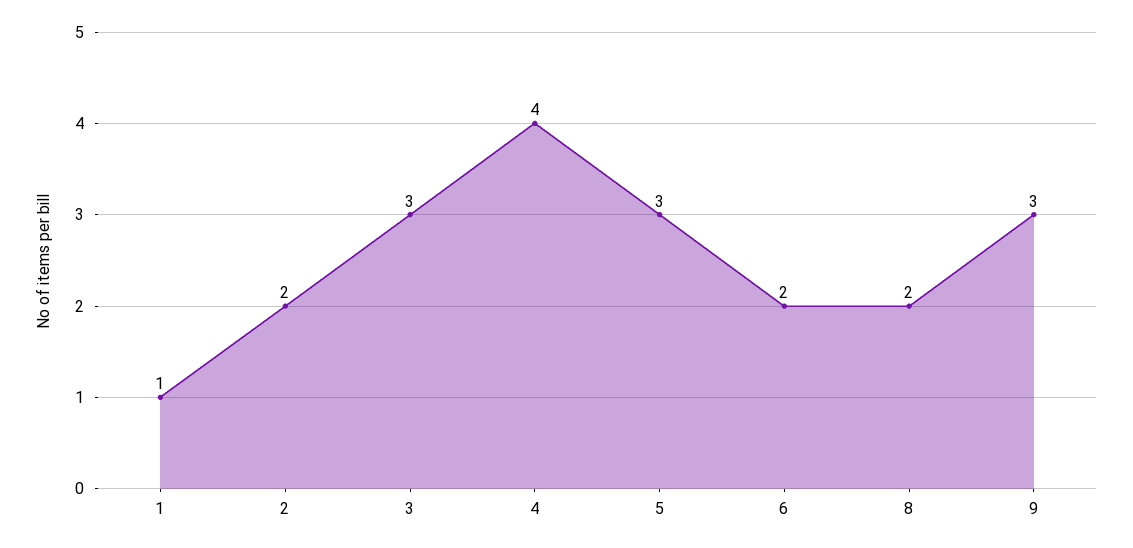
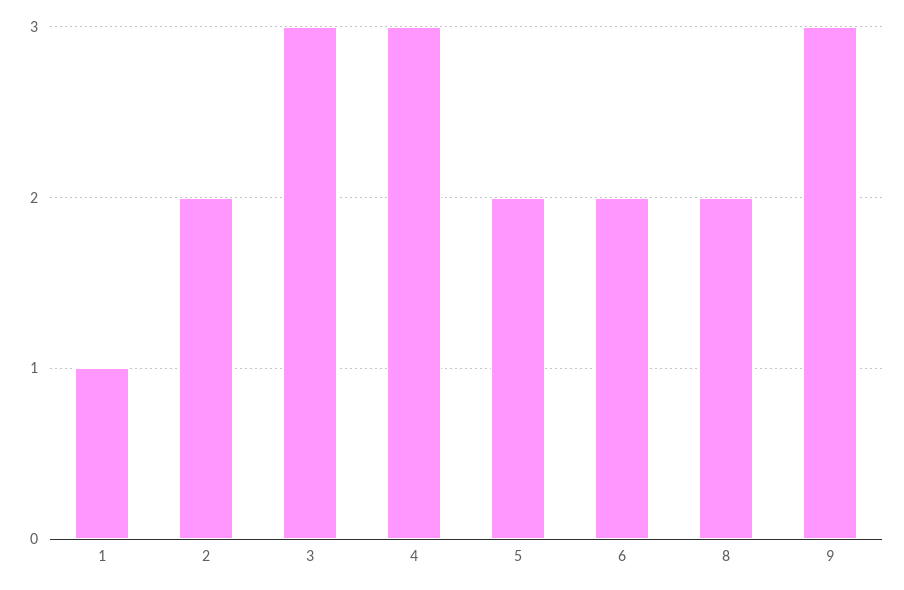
4: 4 -> 3
5: 3 -> 2

